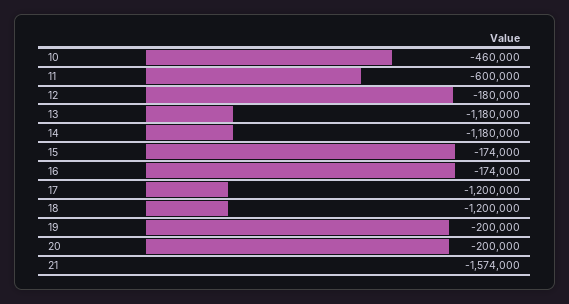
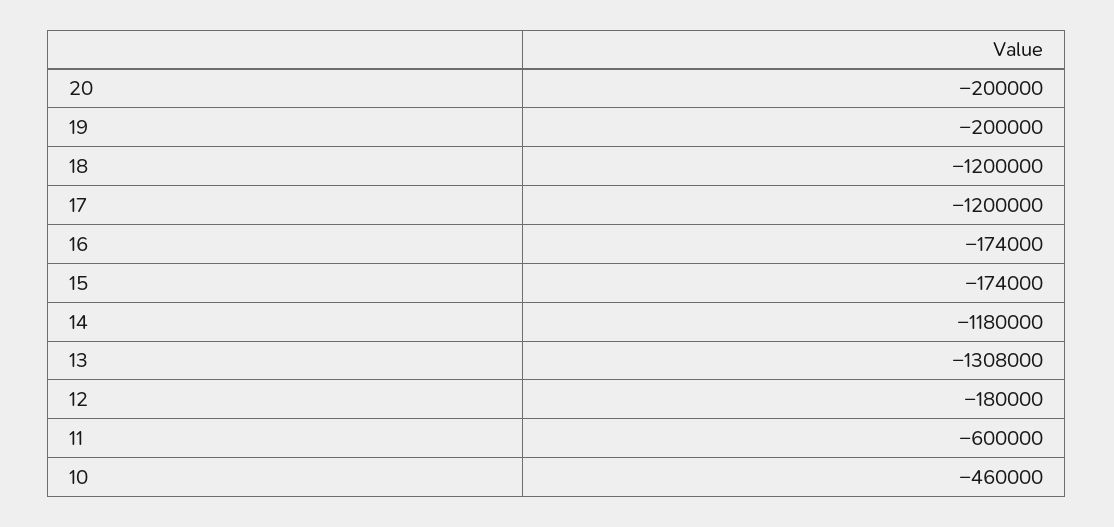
13: -1180000 -> -1308000
21: -1574000 -> none

